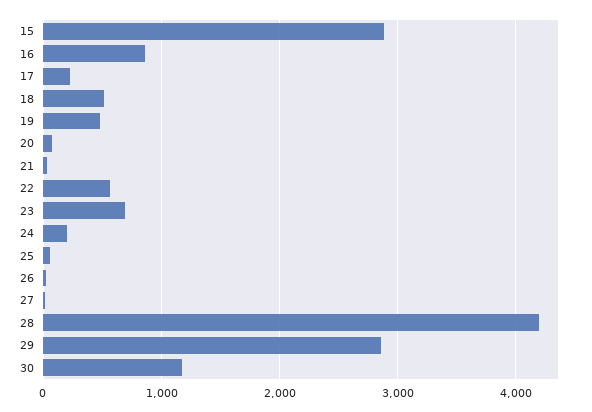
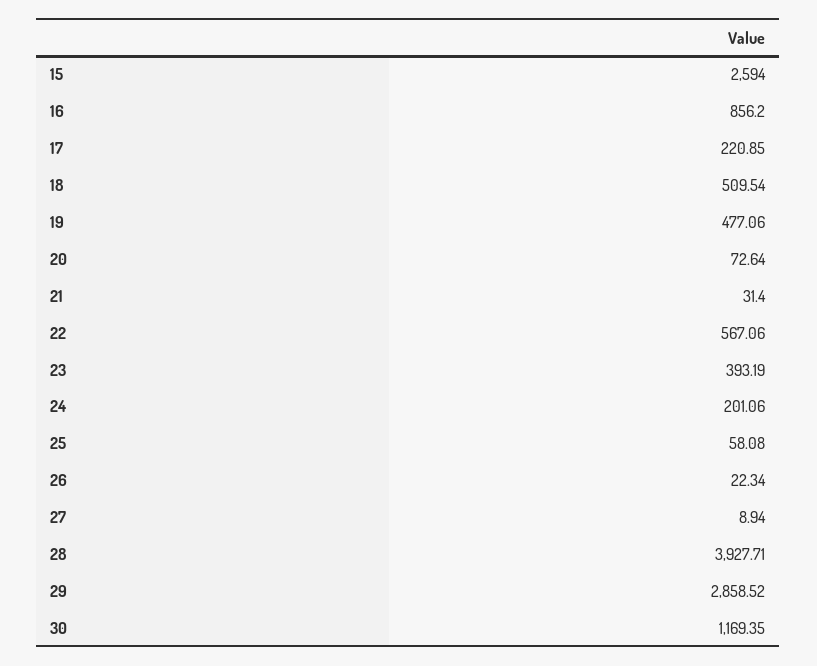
15: 2900 -> 2594
23: 700 -> 393.19
28: 4200 -> 3927.71

